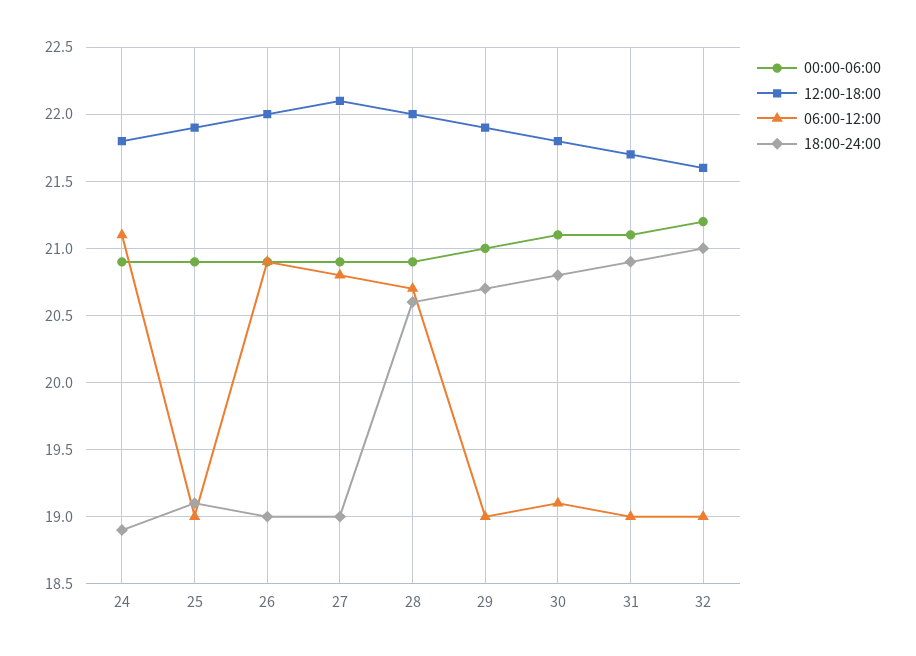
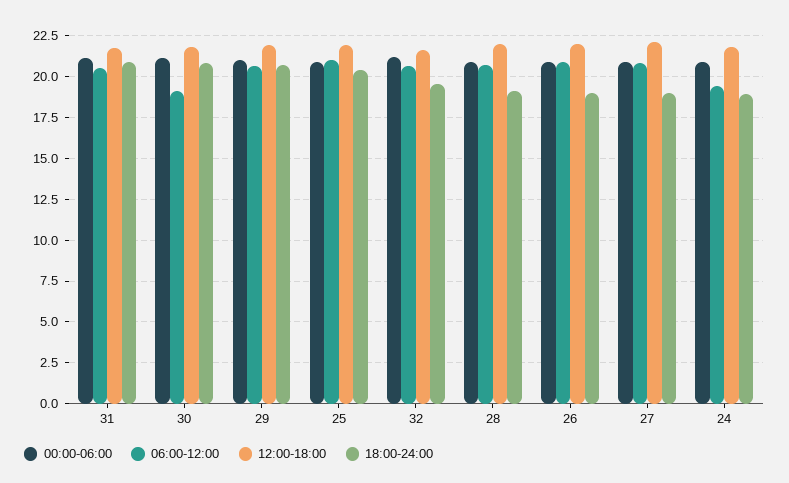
06:00-12:00, 24: 21.1 -> 19.5
06:00-12:00, 25: 19 -> 21
18:00-24:00, 25: 19.1 -> 20.5
18:00-24:00, 28: 20.6 -> 19
06:00-12:00, 29: 19 -> 20.5
06:00-12:00, 31: 19 -> 20.5
06:00-12:00, 32: 19 -> 20.5
18:00-24:00, 32: 21 -> 19.5

